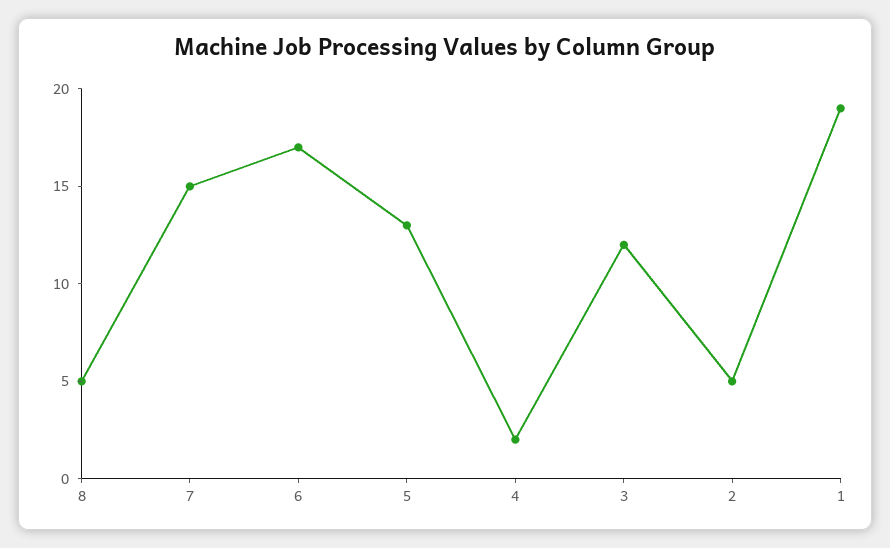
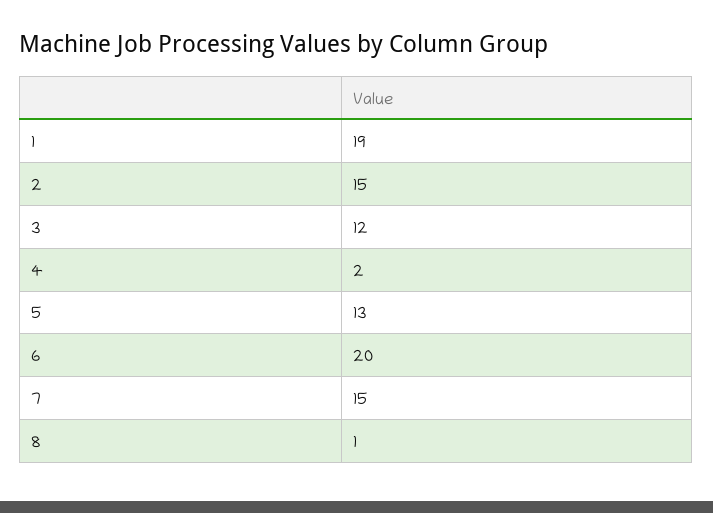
8: 5 -> 1
6: 17 -> 20
2: 5 -> 15

